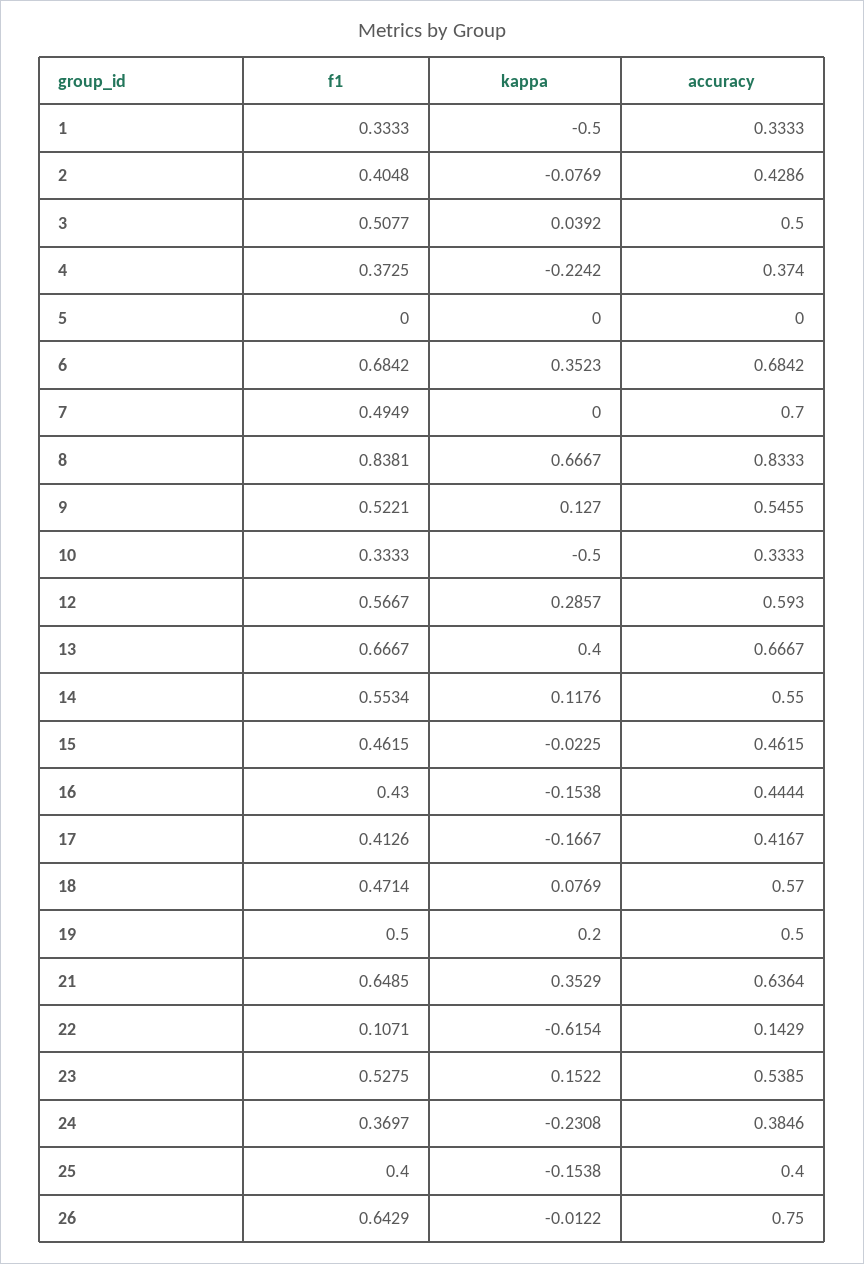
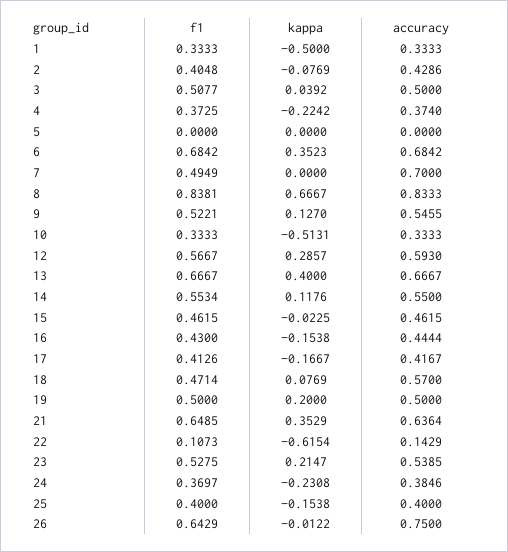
kappa, 10: -0.5 -> -0.5131
f1, 22: 0.1071 -> 0.1073
kappa, 23: 0.1522 -> 0.2147

